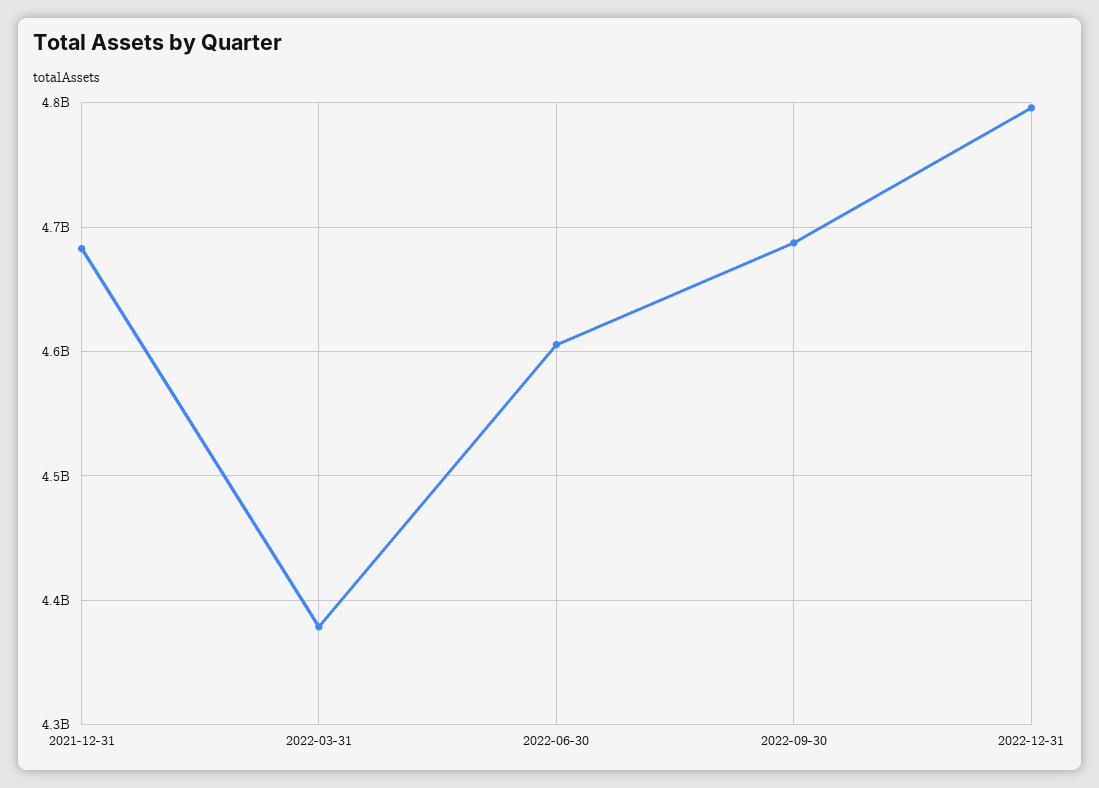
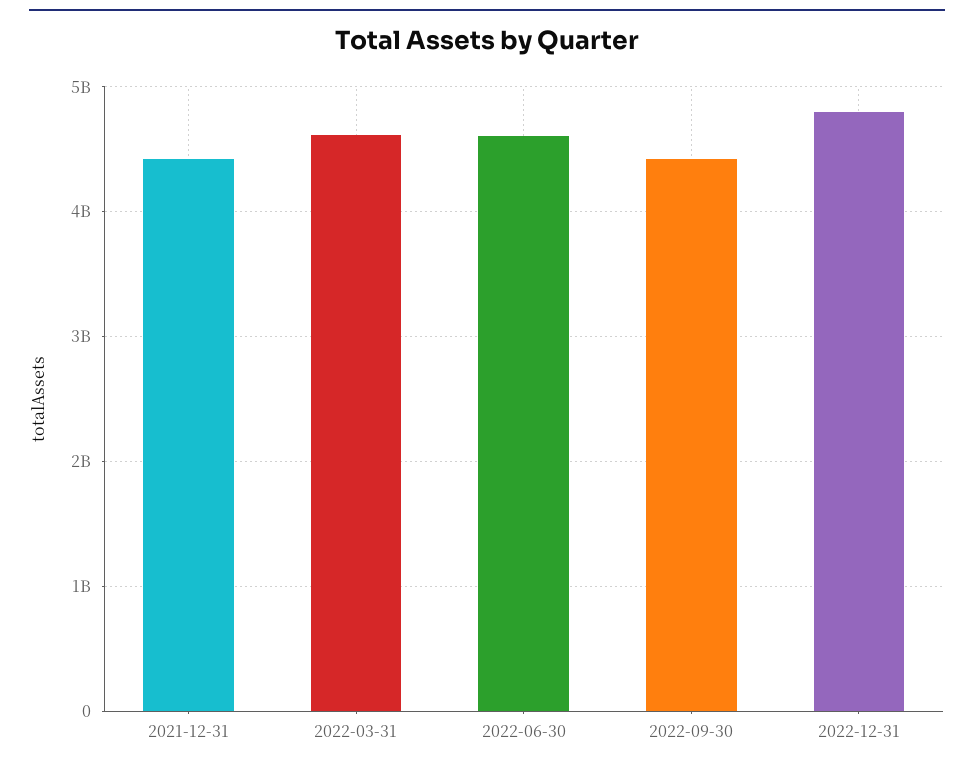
2021-12-31: 4680000000 -> 4400000000
2022-03-31: 4380000000 -> 4600000000
2022-09-30: 4690000000 -> 4400000000

